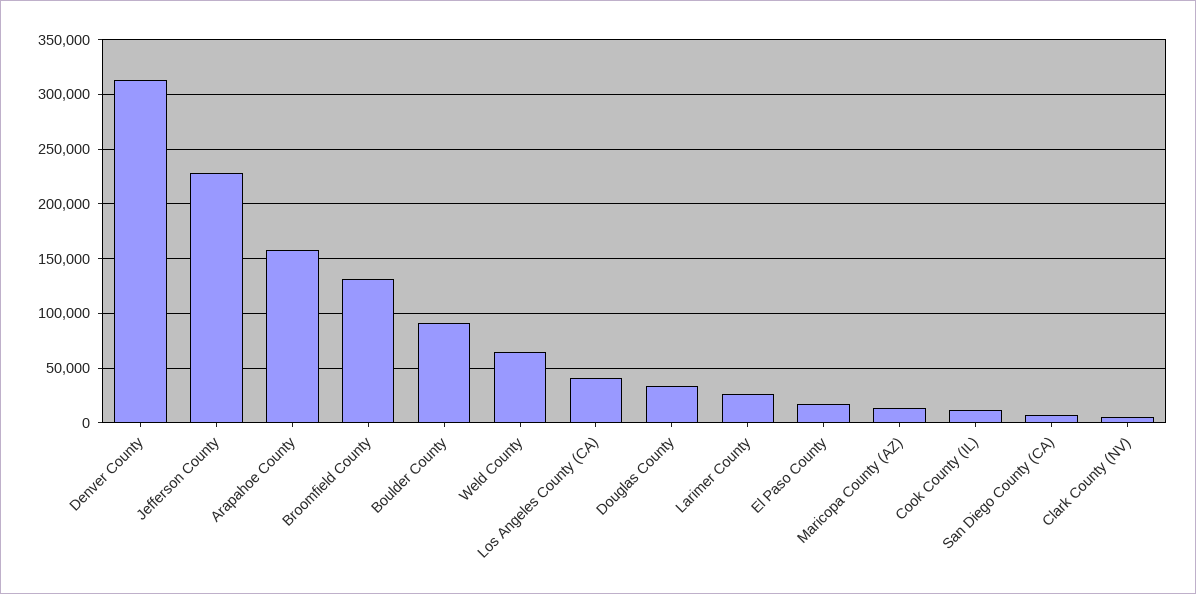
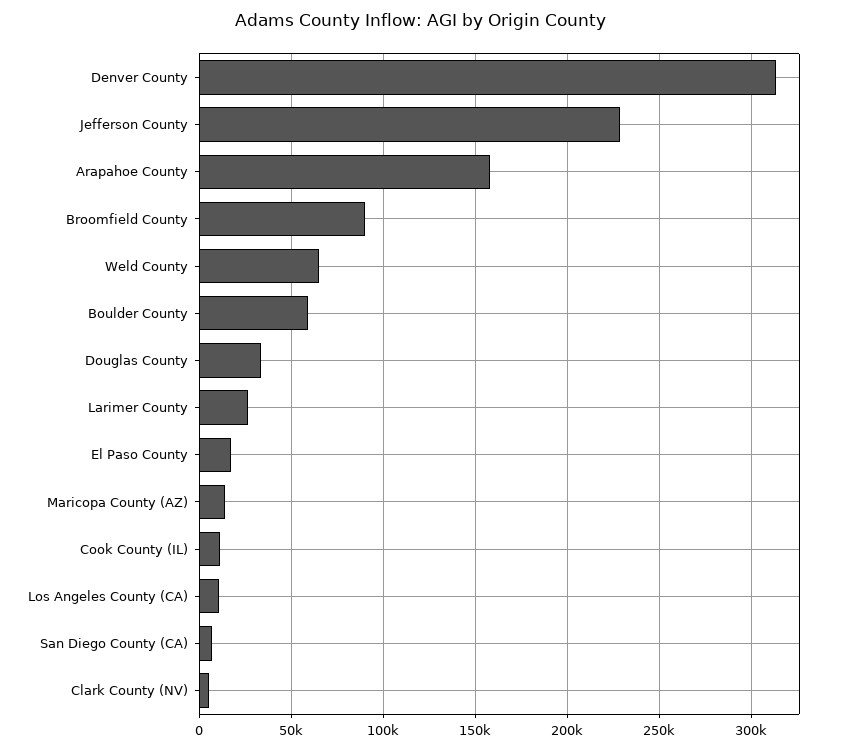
Broomfield County: 130000 -> 90000
Boulder County: 90000 -> 60000
Los Angeles County (CA): 40000 -> 10000

